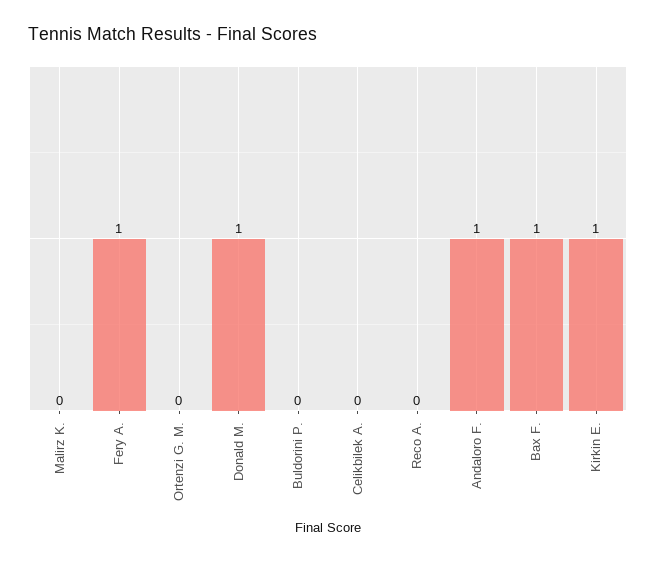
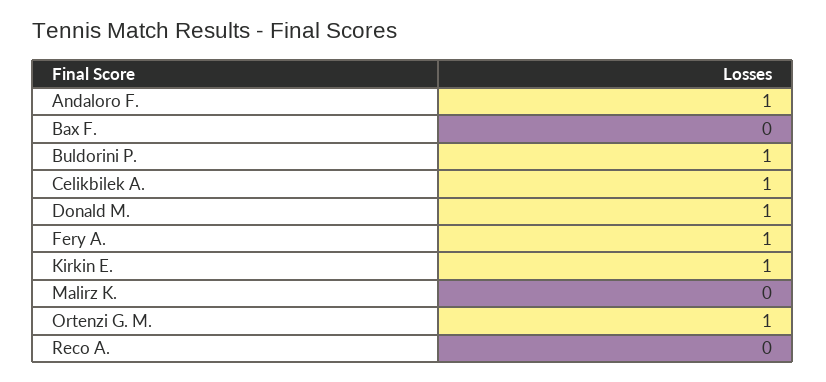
Ortenzi G. M.: 0 -> 1
Buldorini P.: 0 -> 1
Celikbilek A.: 0 -> 1
Bax F.: 1 -> 0

